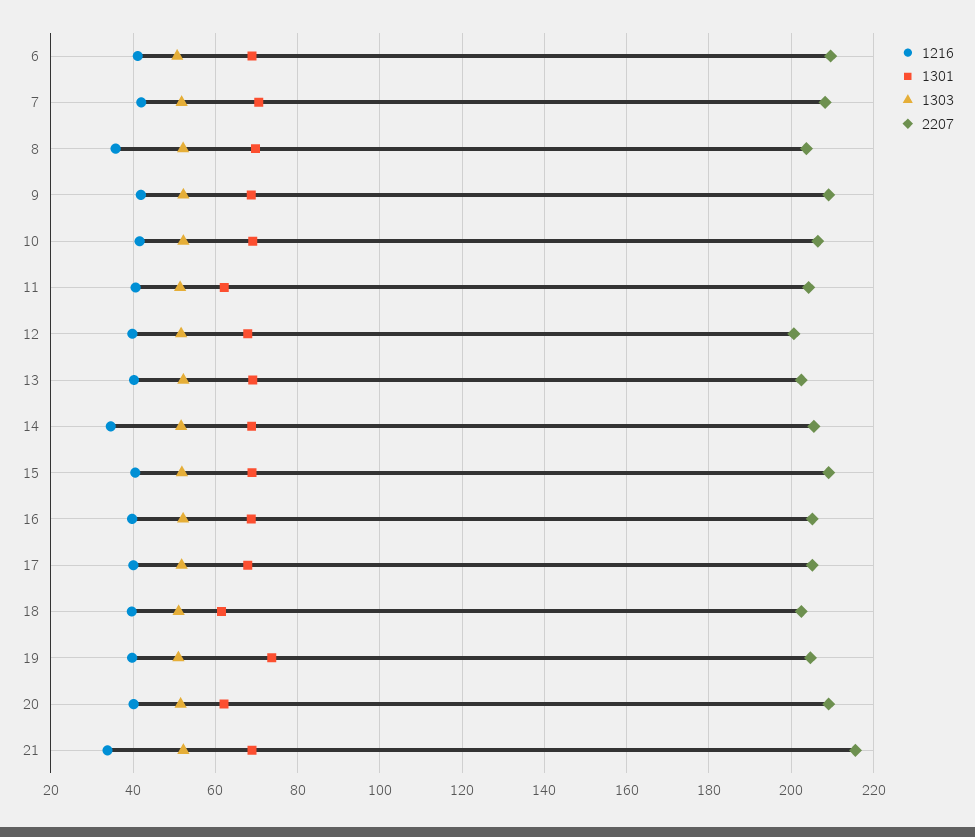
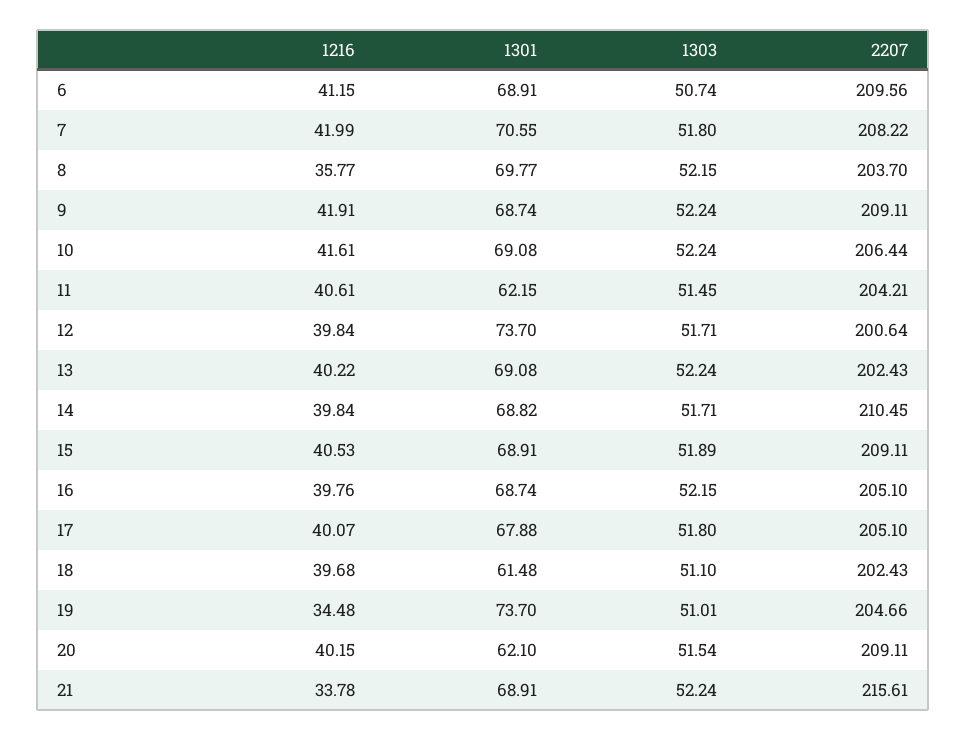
1301, 12: 68 -> 73.7
1216, 14: 34 -> 39.84
2207, 14: 206 -> 210.45
1216, 19: 40 -> 34.48

